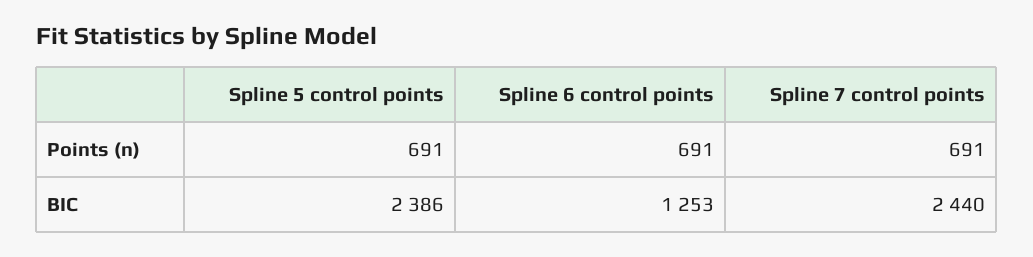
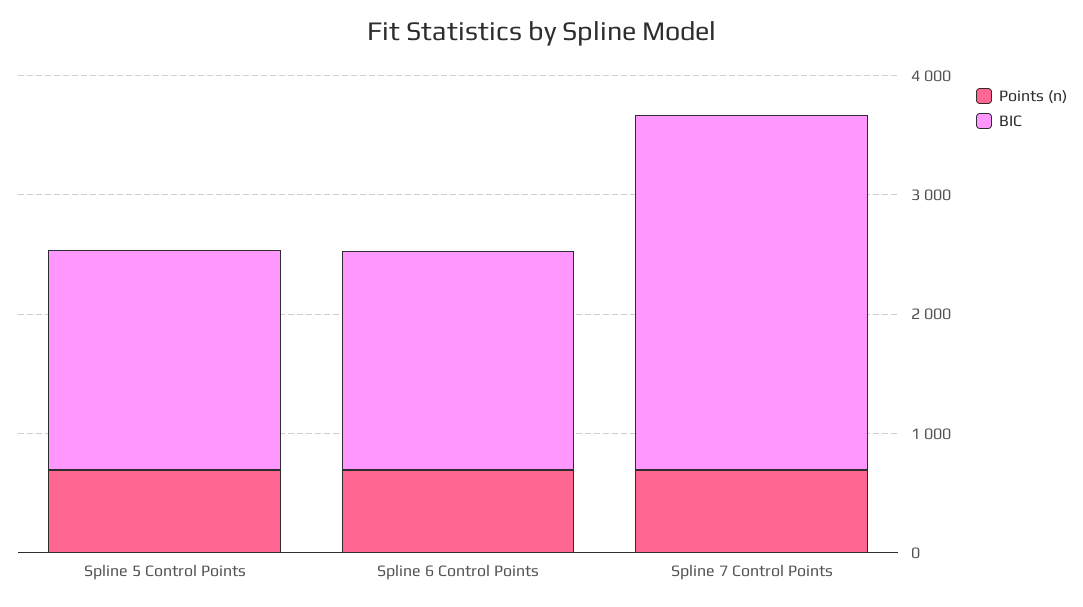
BIC, Spline 5 control points: 2386 -> 1800
BIC, Spline 6 control points: 1253 -> 1800
BIC, Spline 7 control points: 2440 -> 3000

